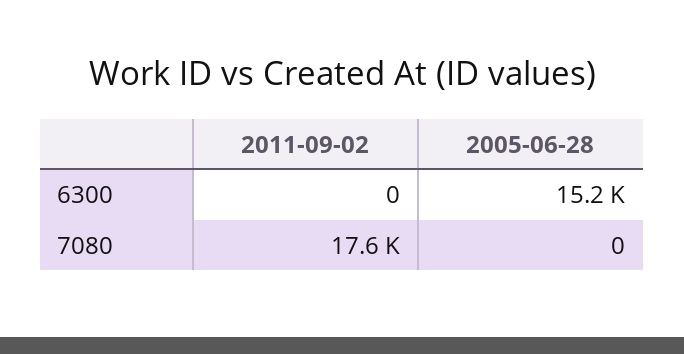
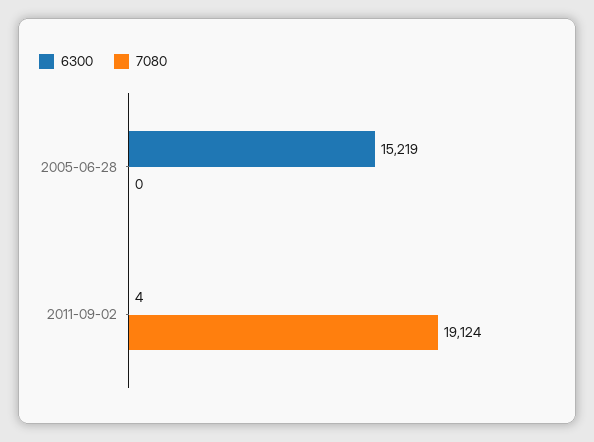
6300, 2011-09-02: 0 -> 4
7080, 2011-09-02: 17600 -> 19124

